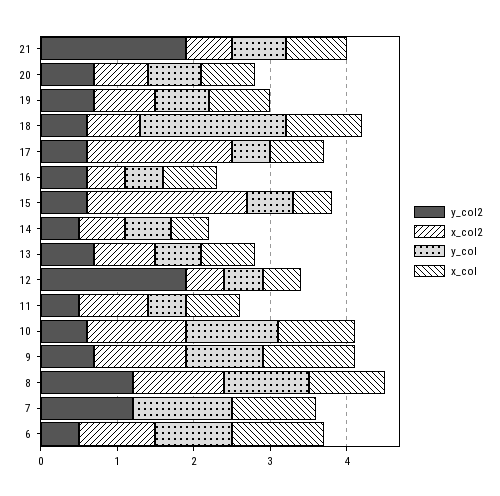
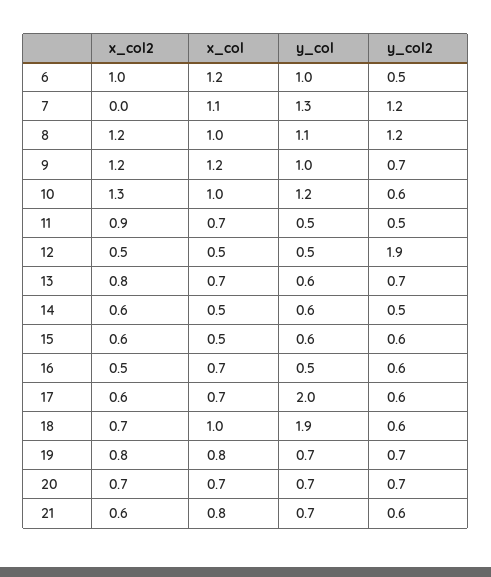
y_col2, 21: 2 -> 0.6
x_col2, 17: 2 -> 0.6
y_col, 17: 0.5 -> 2
x_col2, 15: 2 -> 0.6

